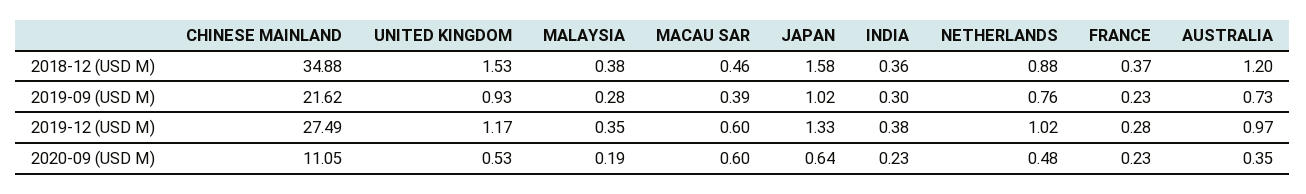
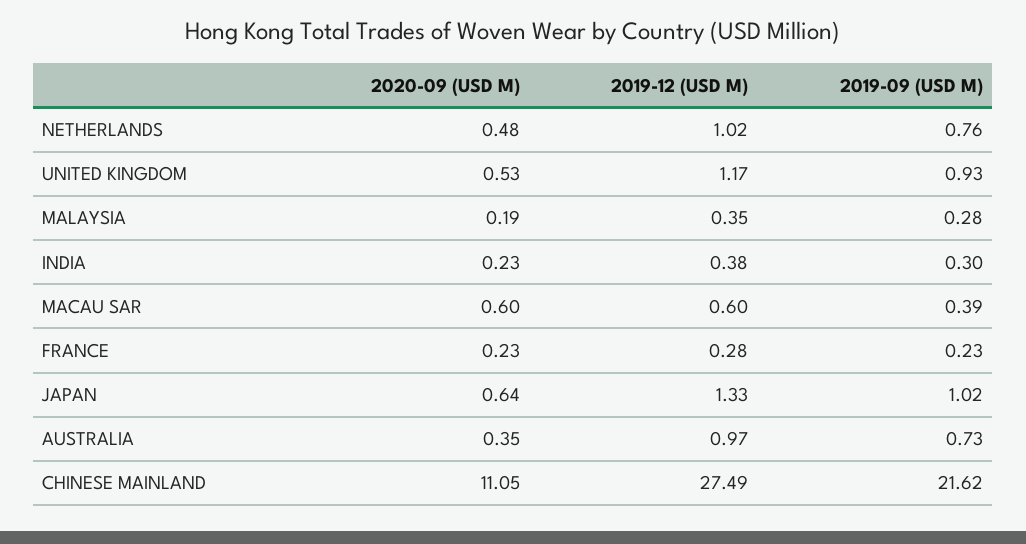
CHINESE MAINLAND, 2018-12 (USD M): 34.88 -> none
UNITED KINGDOM, 2018-12 (USD M): 1.53 -> none
MALAYSIA, 2018-12 (USD M): 0.38 -> none
MACAU SAR, 2018-12 (USD M): 0.46 -> none
JAPAN, 2018-12 (USD M): 1.58 -> none
INDIA, 2018-12 (USD M): 0.36 -> none
NETHERLANDS, 2018-12 (USD M): 0.88 -> none
FRANCE, 2018-12 (USD M): 0.37 -> none
AUSTRALIA, 2018-12 (USD M): 1.2 -> none

